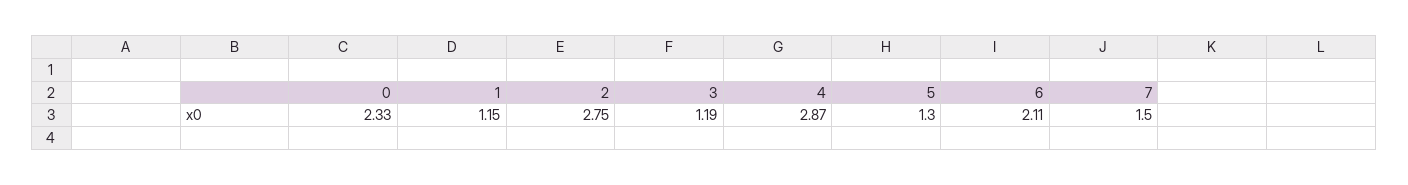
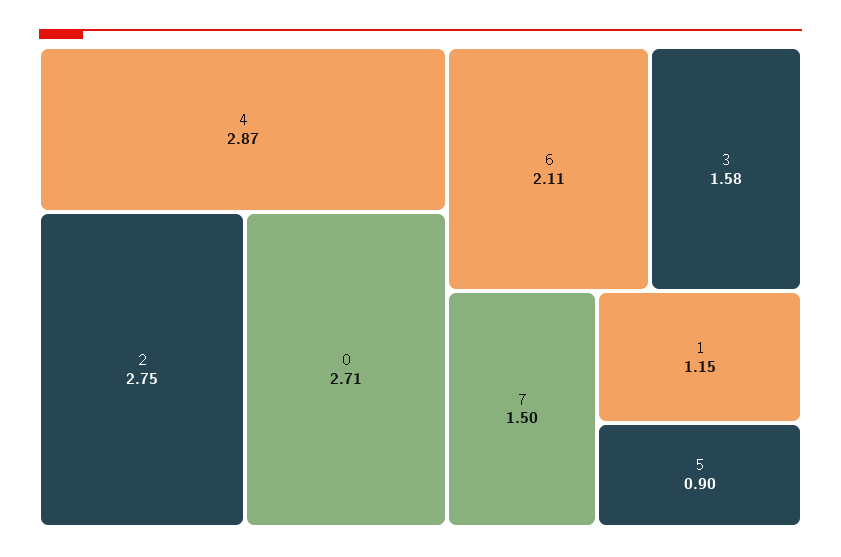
0: 2.33 -> 2.71
3: 1.19 -> 1.58
5: 1.3 -> 0.9

